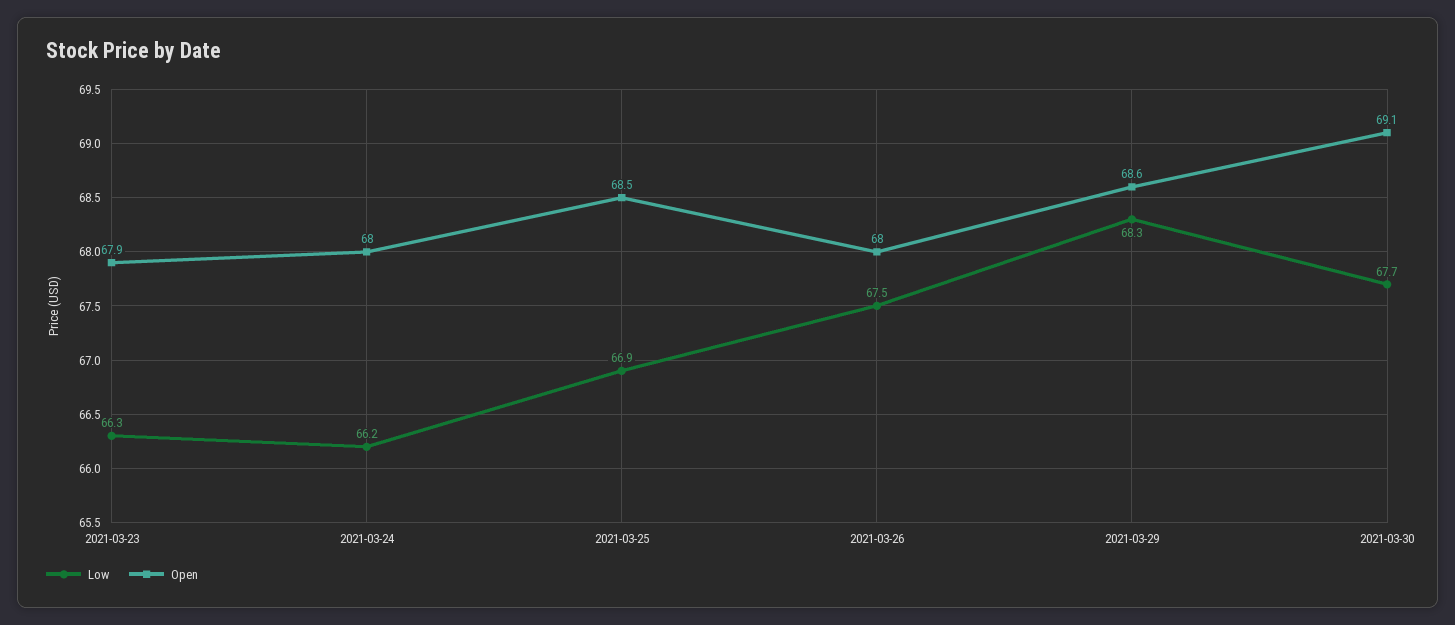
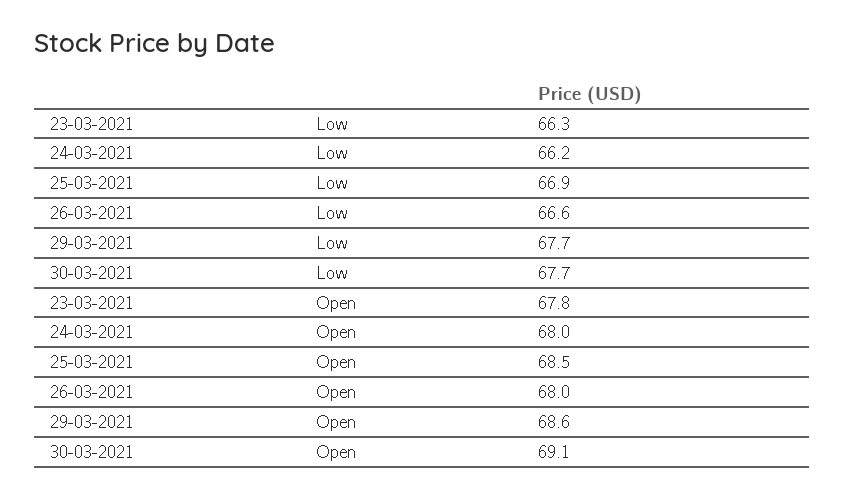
Open, 2021-03-23: 67.9 -> 67.8
Low, 2021-03-26: 67.5 -> 66.6
Low, 2021-03-29: 68.3 -> 67.7

